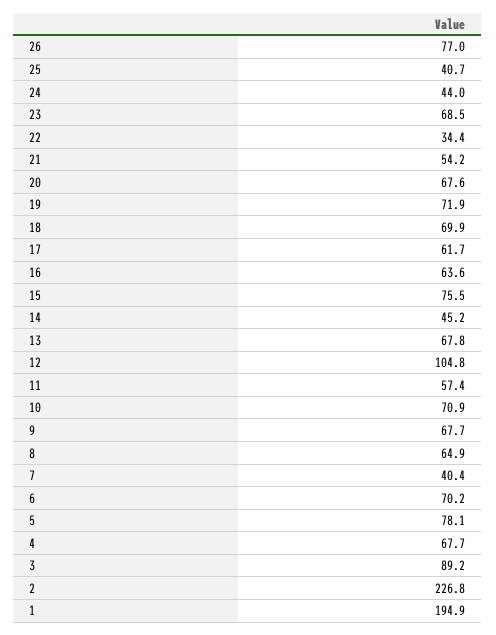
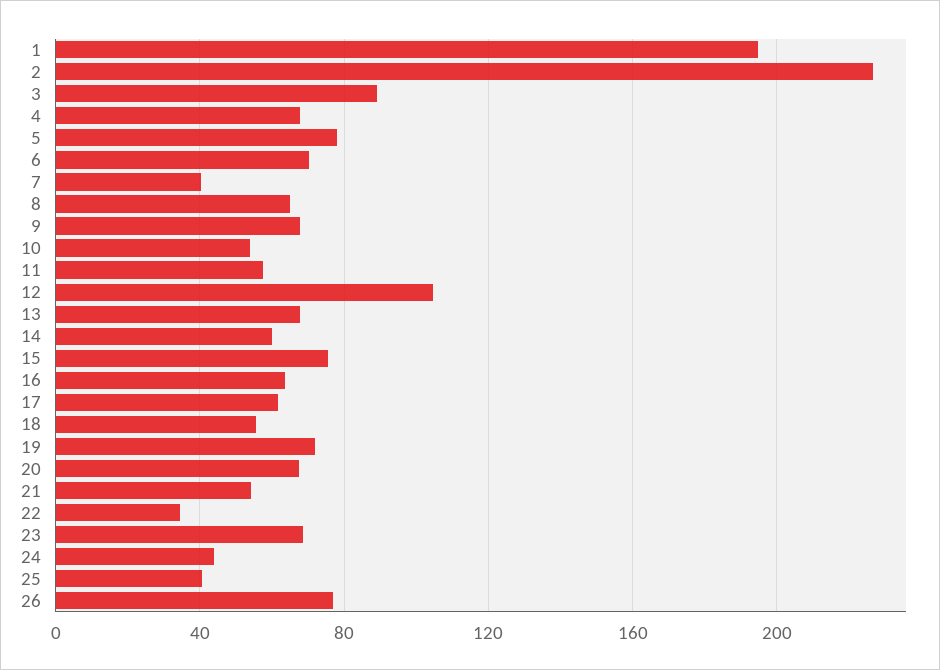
18: 69.9 -> 55
14: 45.2 -> 60
10: 70.9 -> 55

